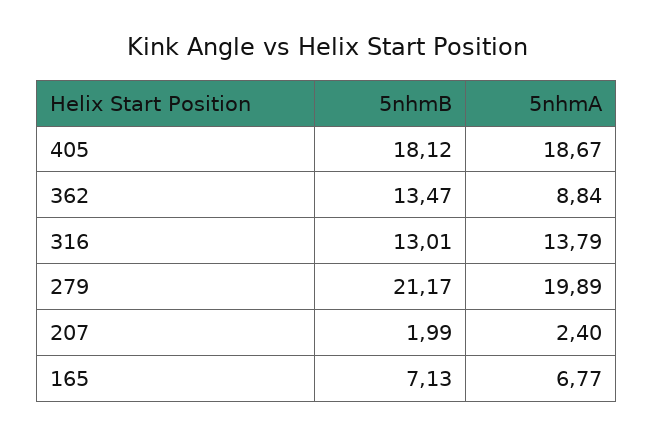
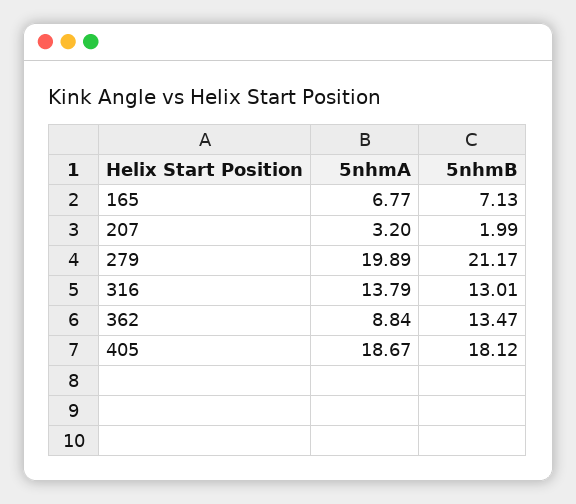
5nhmA, 207: 2.4 -> 3.2

